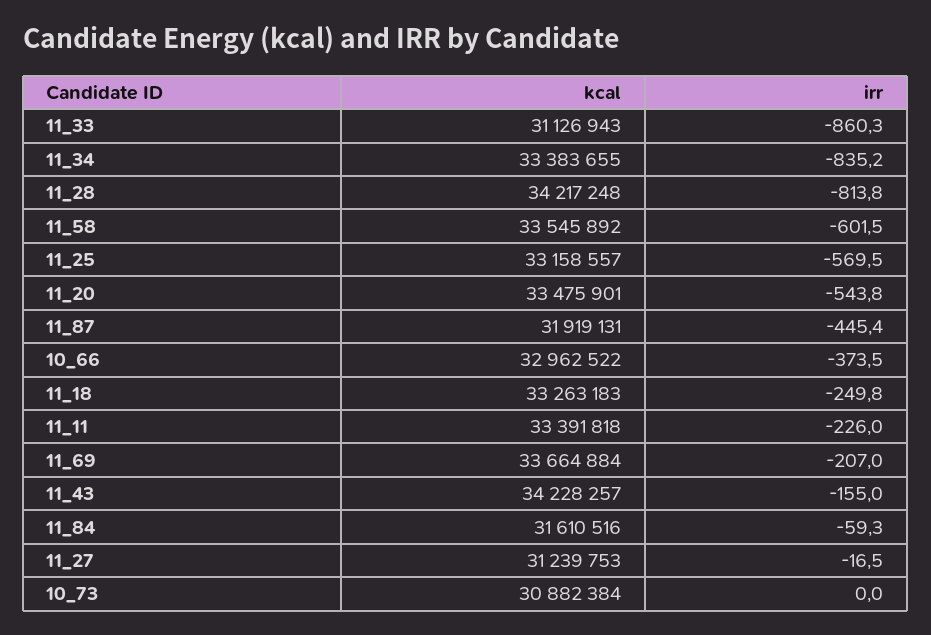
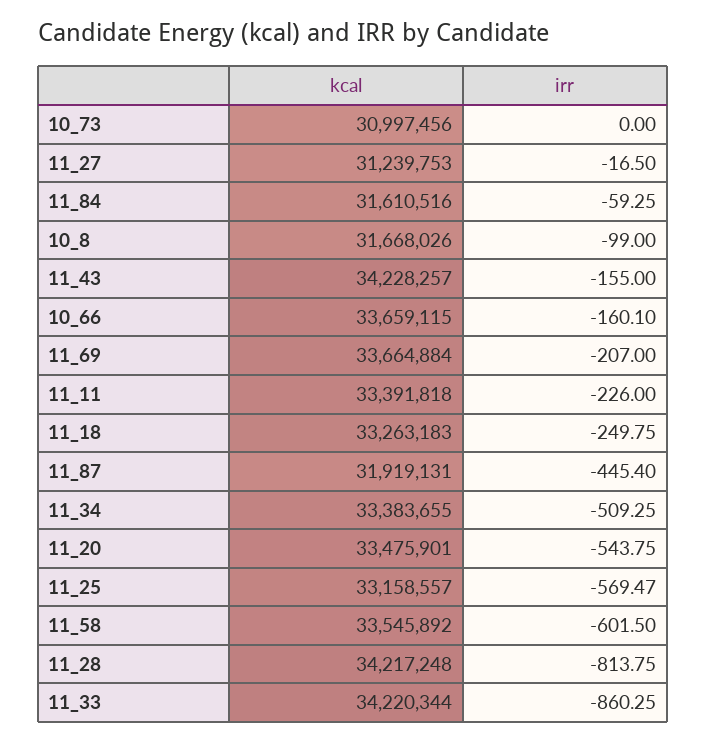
kcal, 11_33: 31126943 -> 34220344
irr, 11_34: -835.2 -> -509.25
kcal, 10_66: 32962522 -> 33659115
irr, 10_66: -373.5 -> -160.1
kcal, 10_73: 30882384 -> 30997456
kcal, 10_8: none -> 31668026
irr, 10_8: none -> -99

